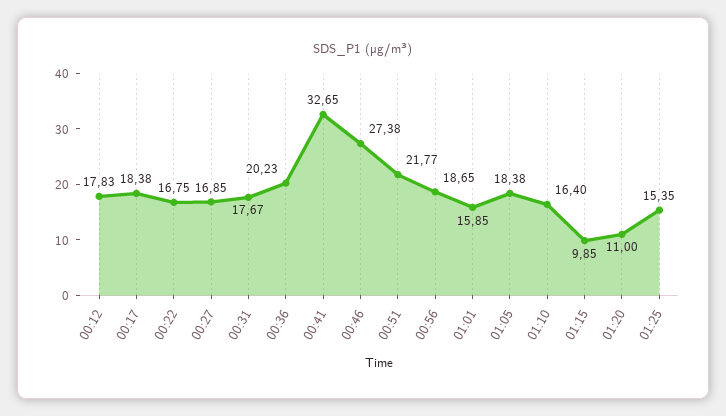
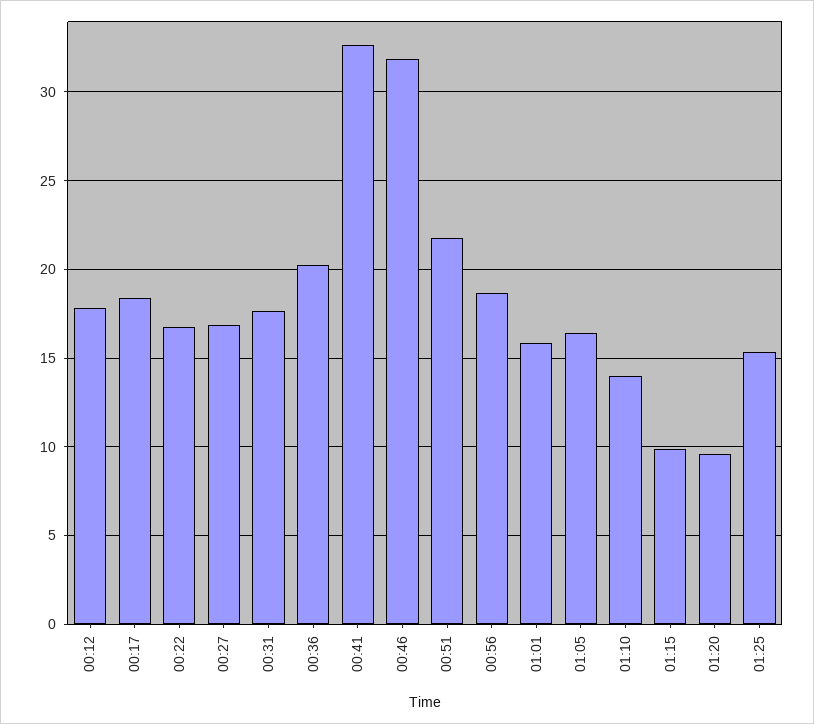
00:46: 27.38 -> 32
01:05: 18.38 -> 16.5
01:10: 16.4 -> 14
01:20: 11 -> 9.5

